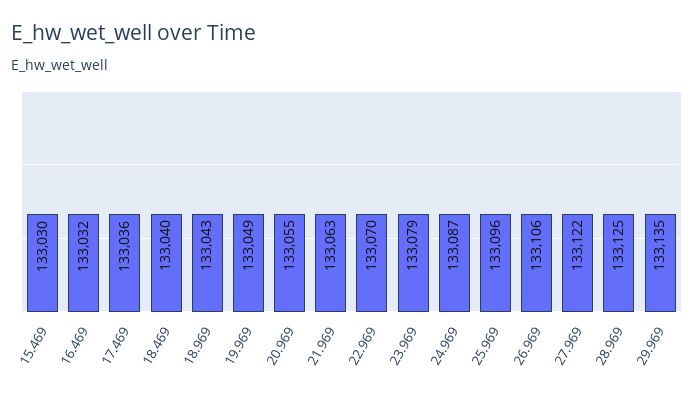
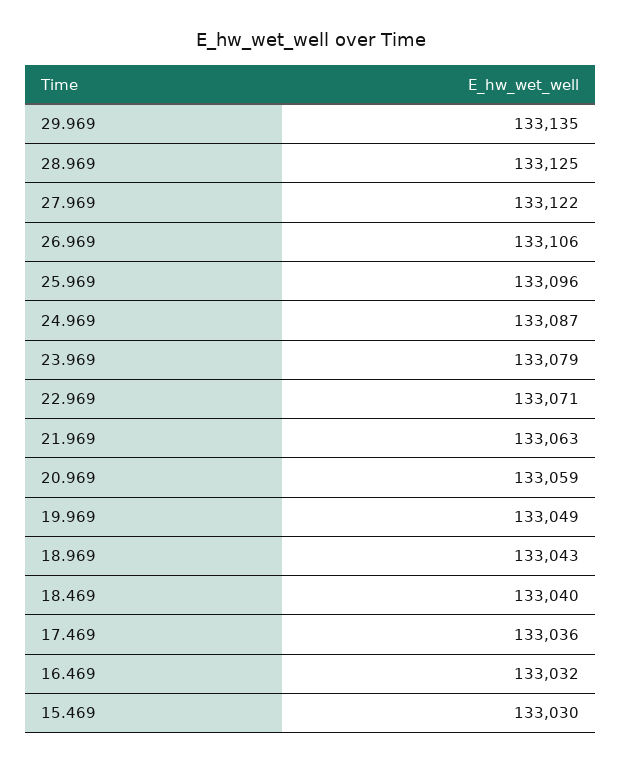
20.969: 133055 -> 133059
22.969: 133070 -> 133071

